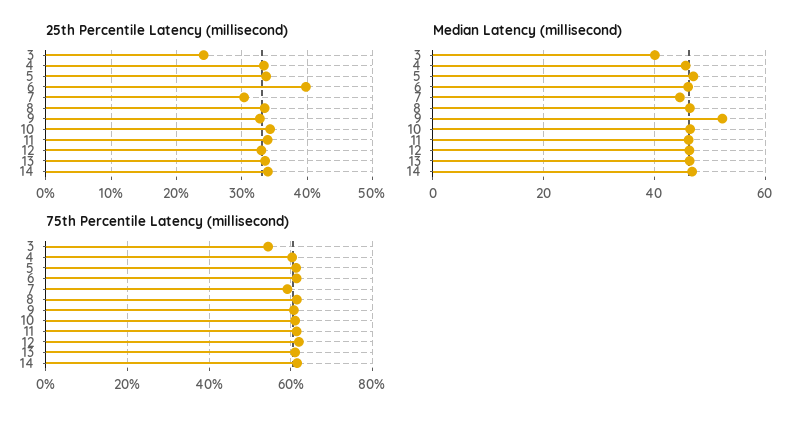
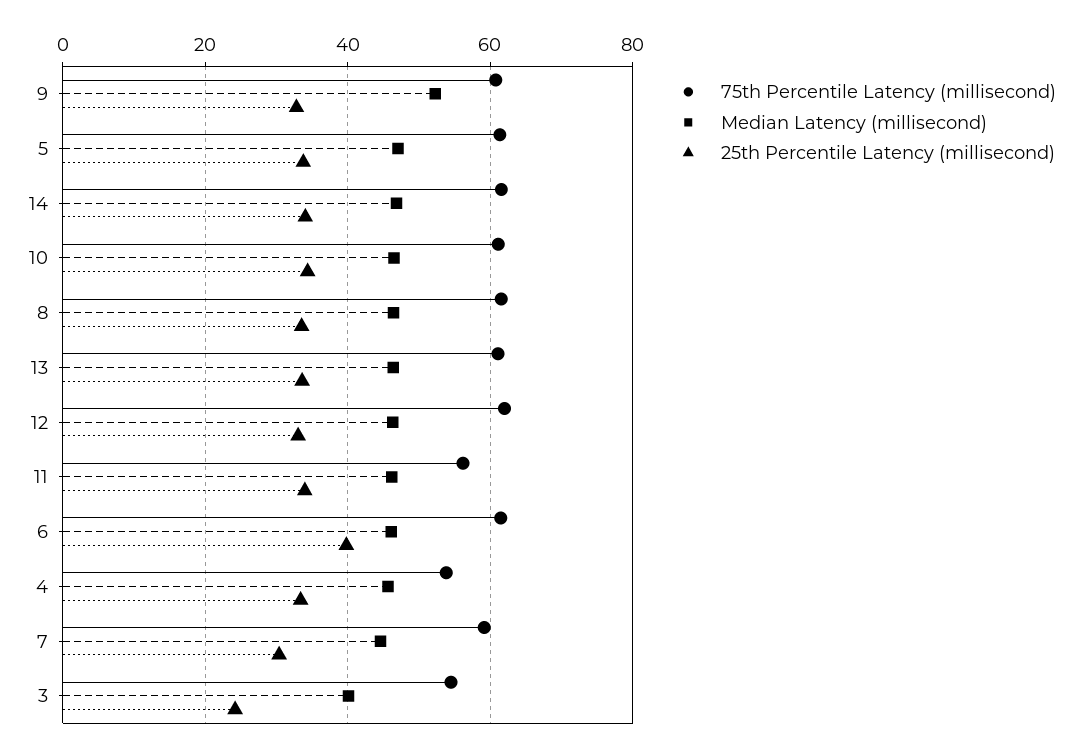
75th Percentile Latency (millisecond), 4: 60 -> 54
75th Percentile Latency (millisecond), 11: 62 -> 56

